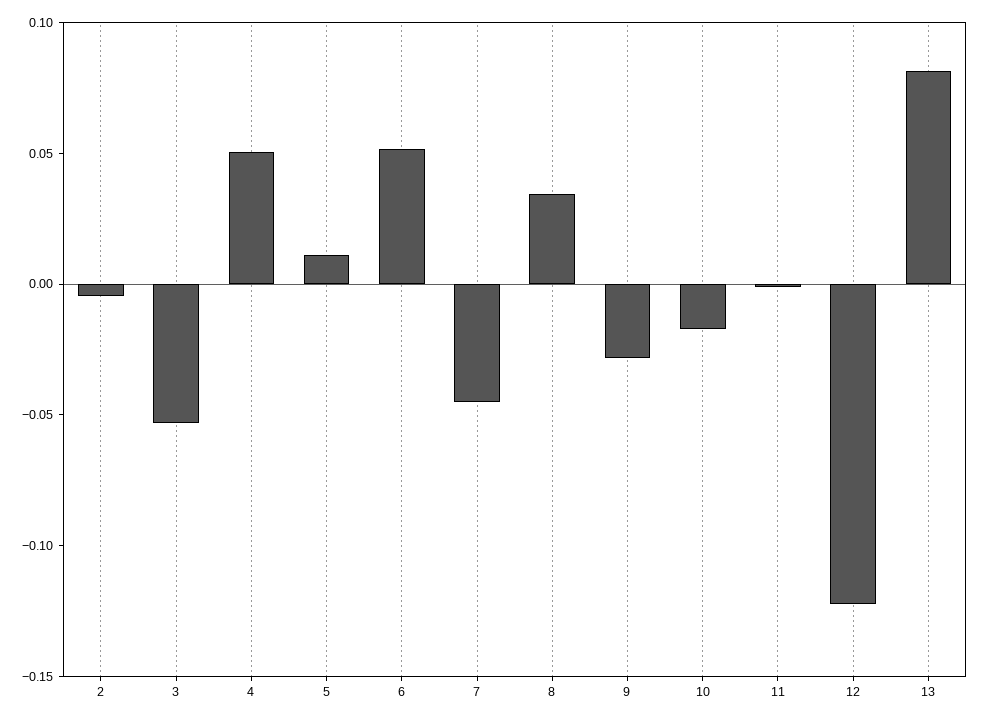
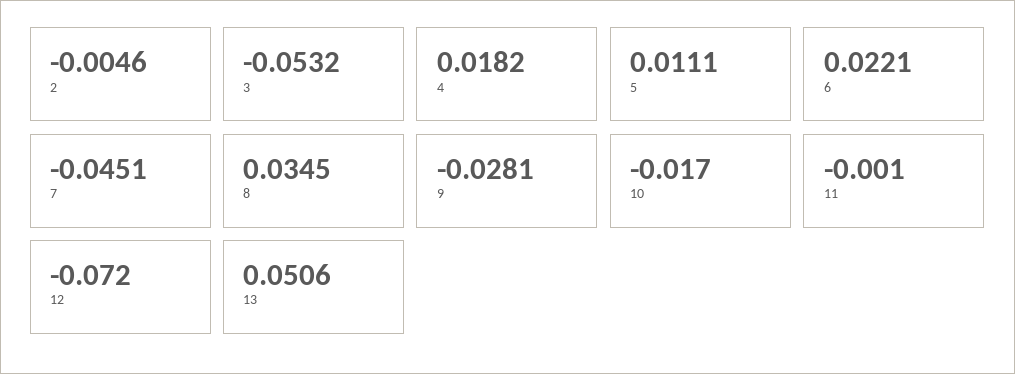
4: 0.05 -> 0.0182
6: 0.05 -> 0.0221
12: -0.12 -> -0.072
13: 0.08 -> 0.0506

